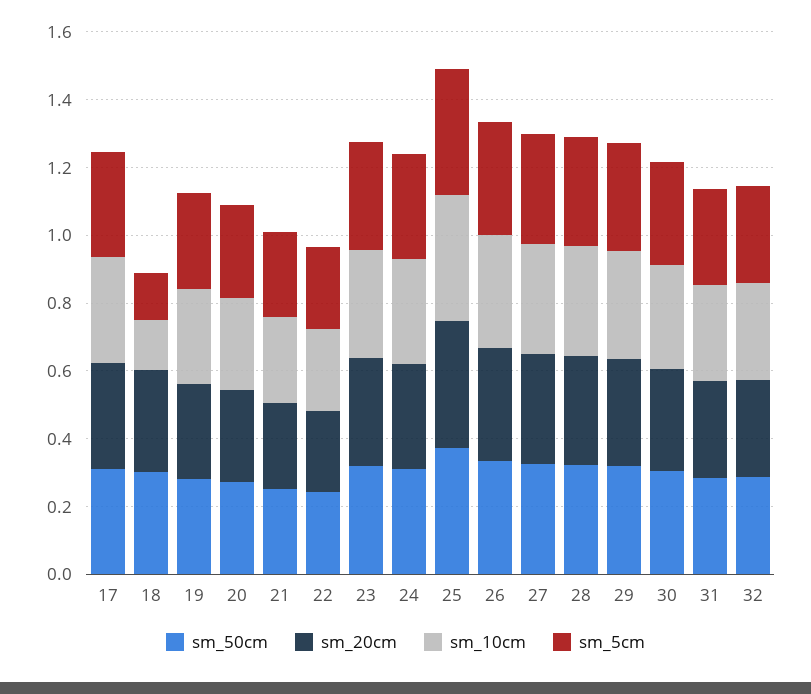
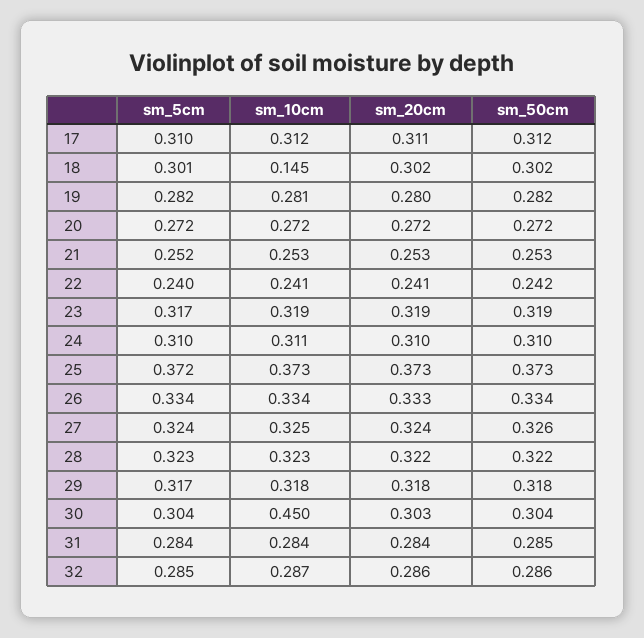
sm_5cm, 18: 0.15 -> 0.301
sm_10cm, 30: 0.3 -> 0.45

